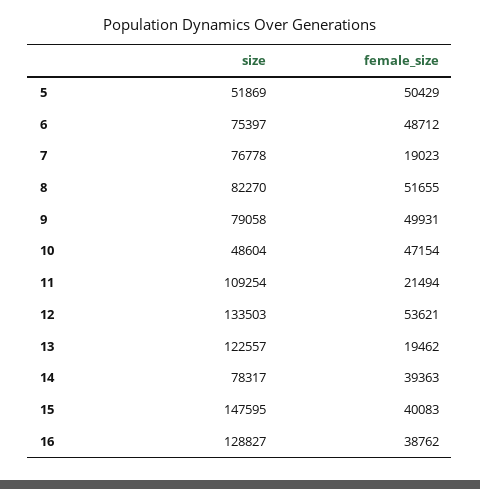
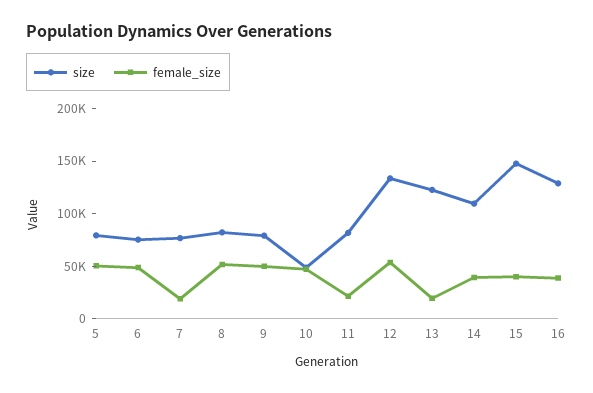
size, 5: 51869 -> 80000
size, 11: 109254 -> 80000
size, 14: 78317 -> 110000

